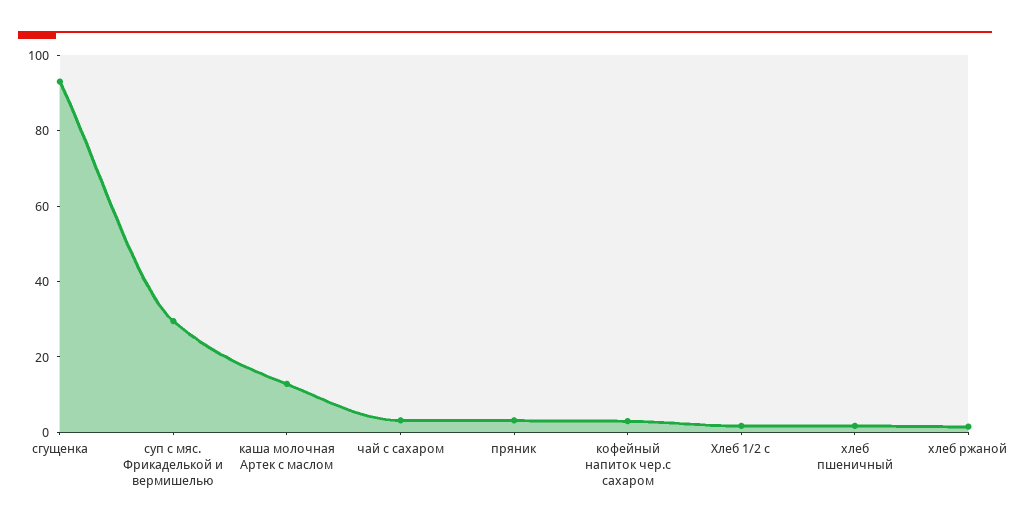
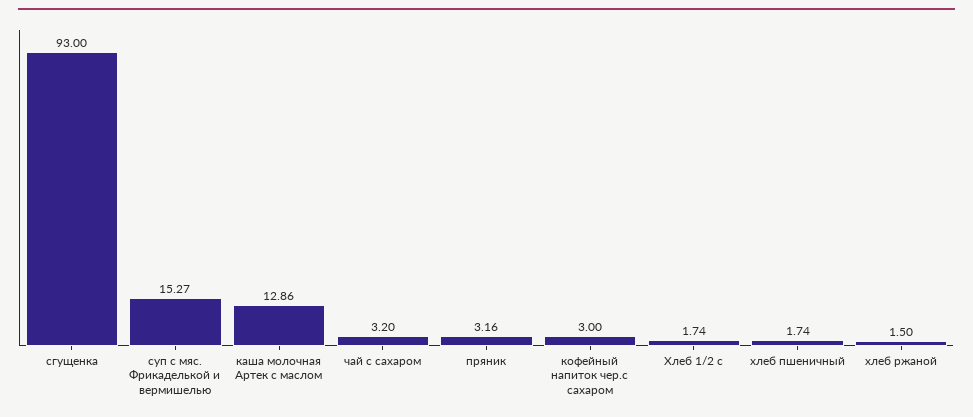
суп с мяс. Фрикаделькой и вермишелью: 30 -> 15.27

